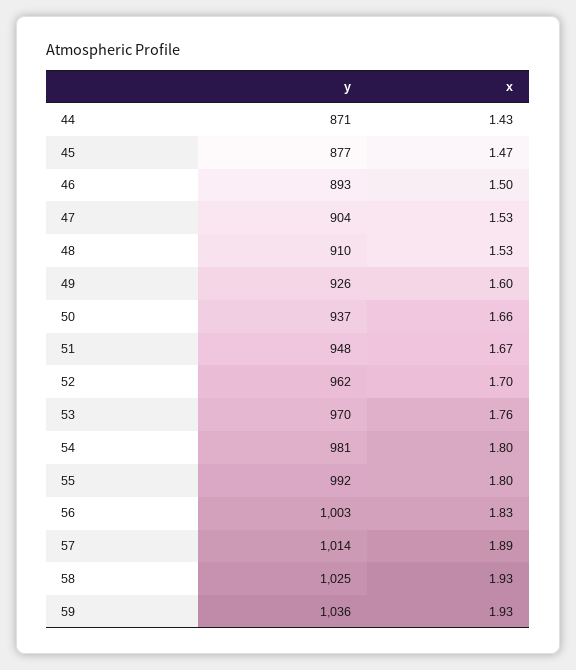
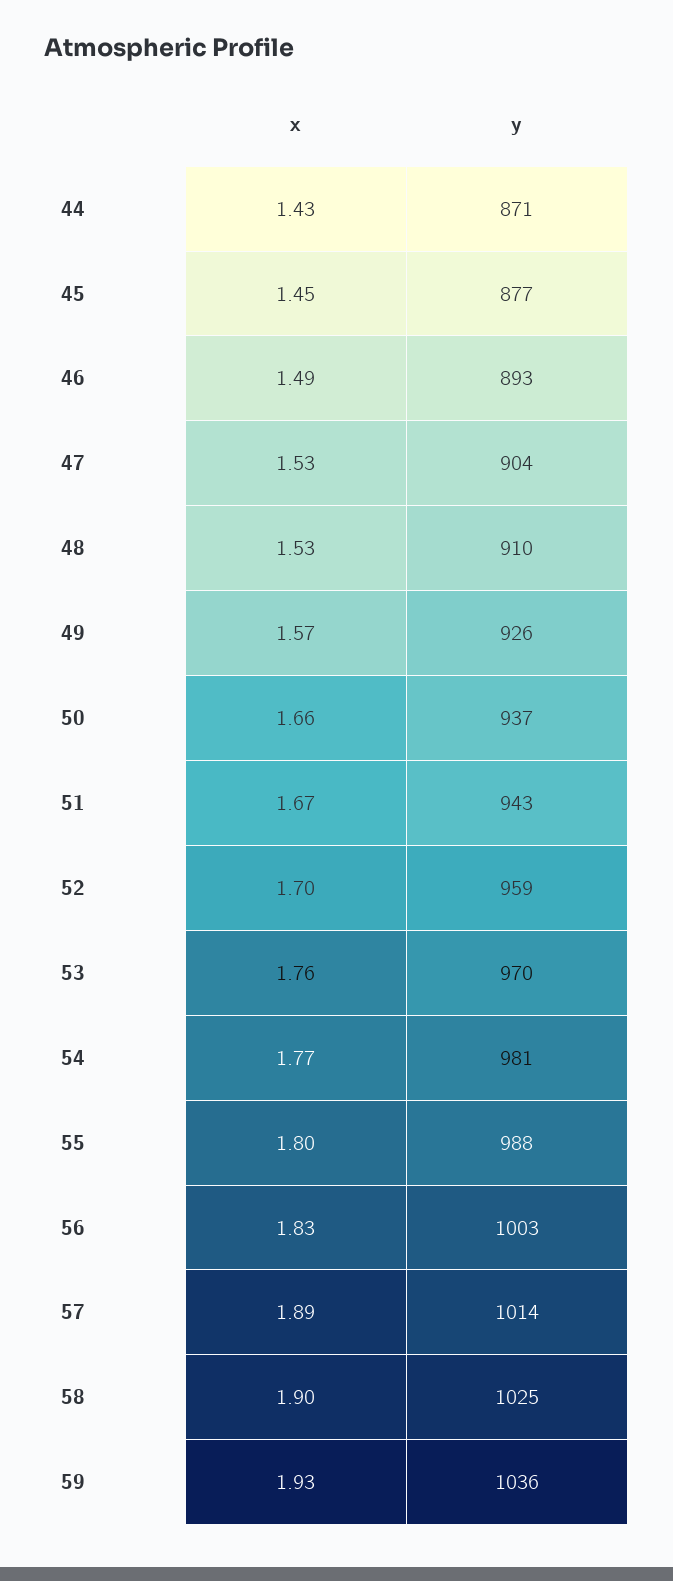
x, 45: 1.47 -> 1.45
x, 46: 1.5 -> 1.49
x, 49: 1.6 -> 1.57
y, 51: 948 -> 943
y, 52: 962 -> 959
x, 54: 1.8 -> 1.77
y, 55: 992 -> 988
x, 58: 1.93 -> 1.9

